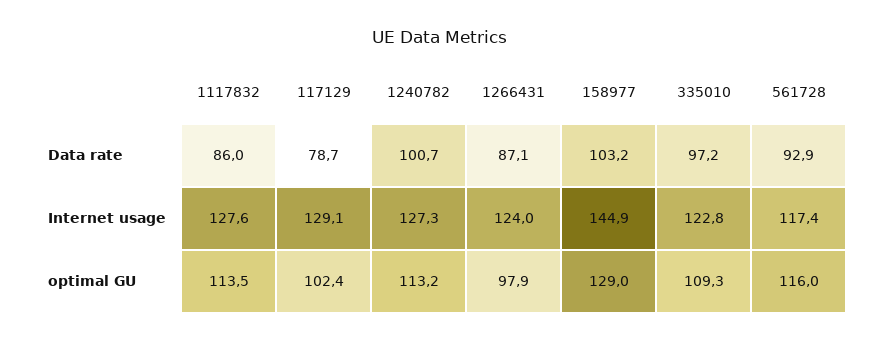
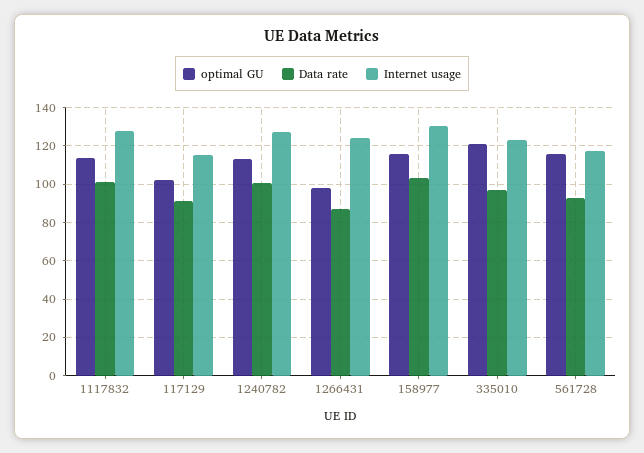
Data rate, 1117832: 86 -> 100
Data rate, 117129: 78.7 -> 90
Internet usage, 117129: 129.1 -> 115
Internet usage, 158977: 144.9 -> 130
optimal GU, 158977: 129 -> 115
optimal GU, 335010: 109.3 -> 120

